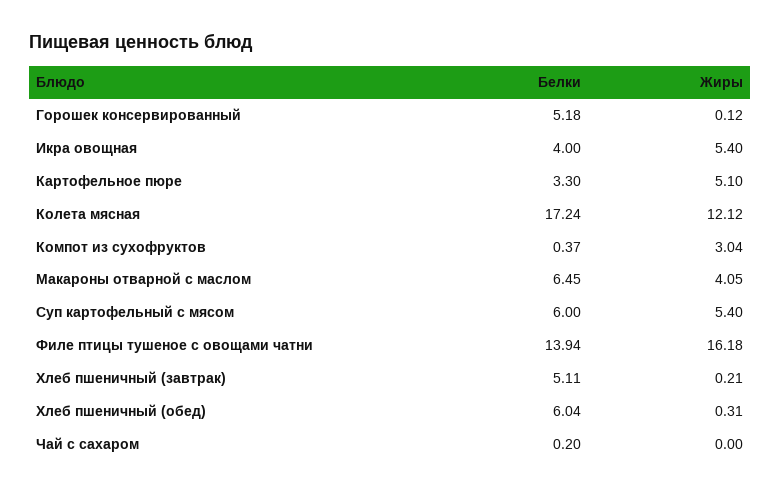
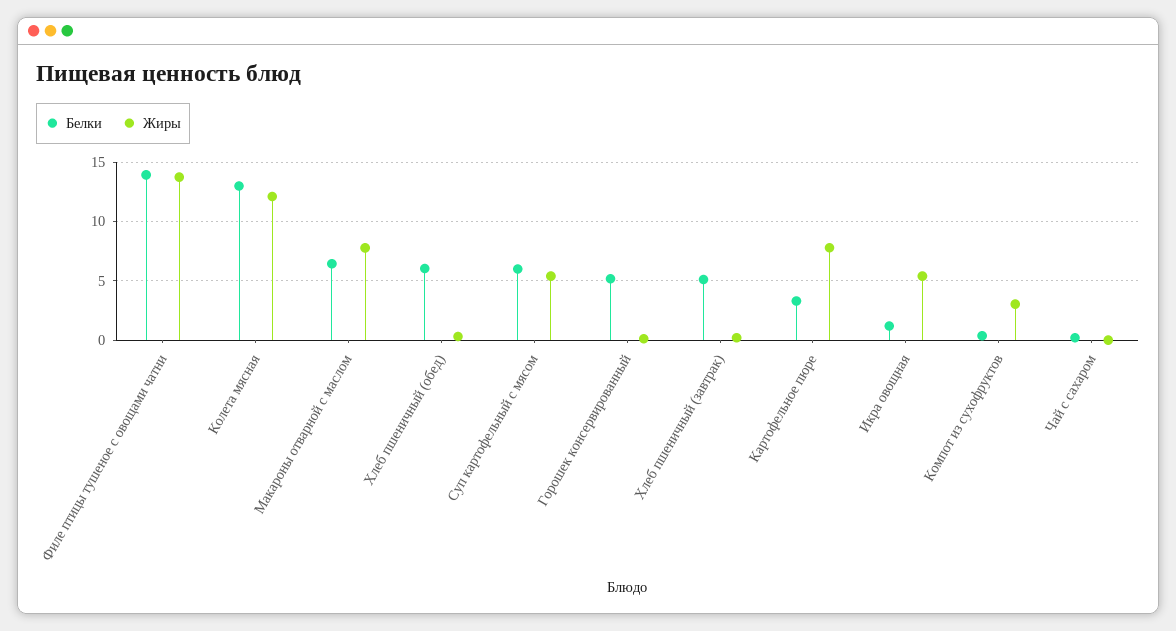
Белки, Икра овощная: 4 -> 1
Жиры, Картофельное пюре: 5.1 -> 8
Белки, Колета мясная: 17.24 -> 13
Жиры, Макароны отварной с маслом: 4.05 -> 8
Жиры, Филе птицы тушеное с овощами чатни: 16.18 -> 14

